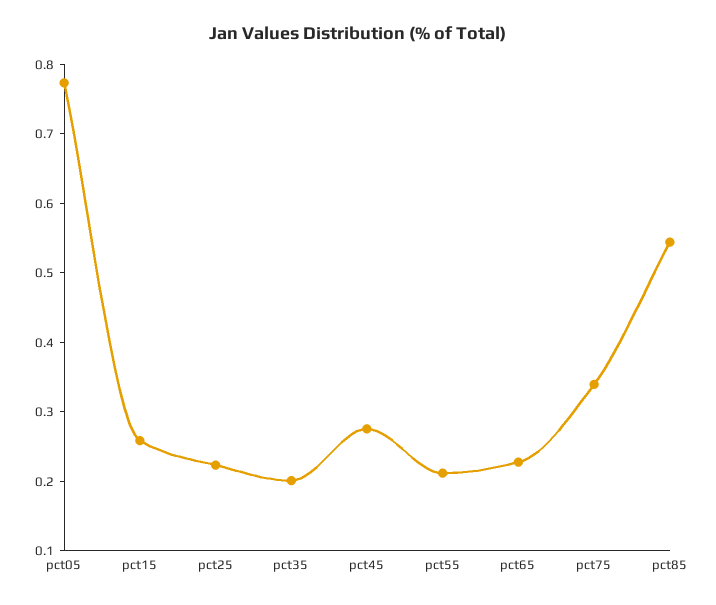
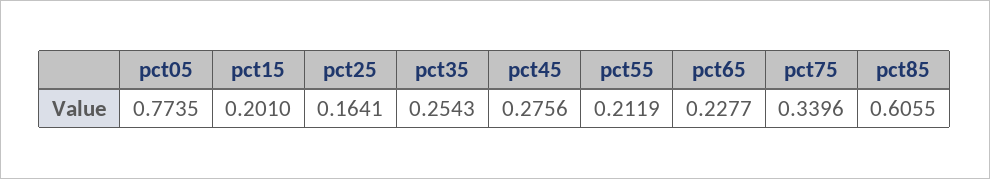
pct15: 0.26 -> 0.201
pct25: 0.22 -> 0.1641
pct35: 0.2 -> 0.2543
pct85: 0.54 -> 0.6055

